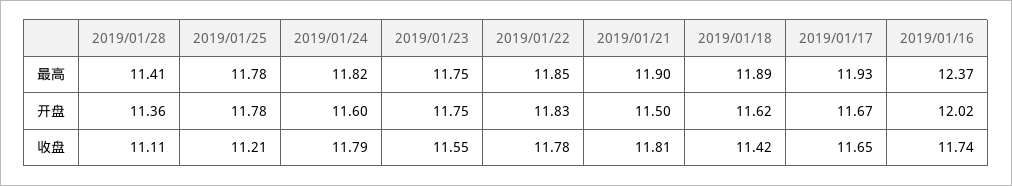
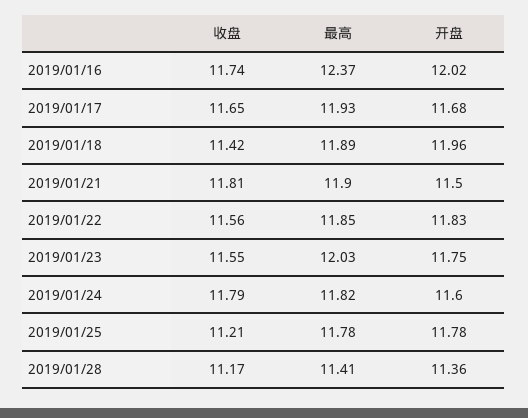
2019/01/23, 最高: 11.75 -> 12.03
2019/01/18, 开盘: 11.62 -> 11.96
2019/01/17, 开盘: 11.67 -> 11.68
2019/01/28, 收盘: 11.11 -> 11.17
2019/01/22, 收盘: 11.78 -> 11.56

